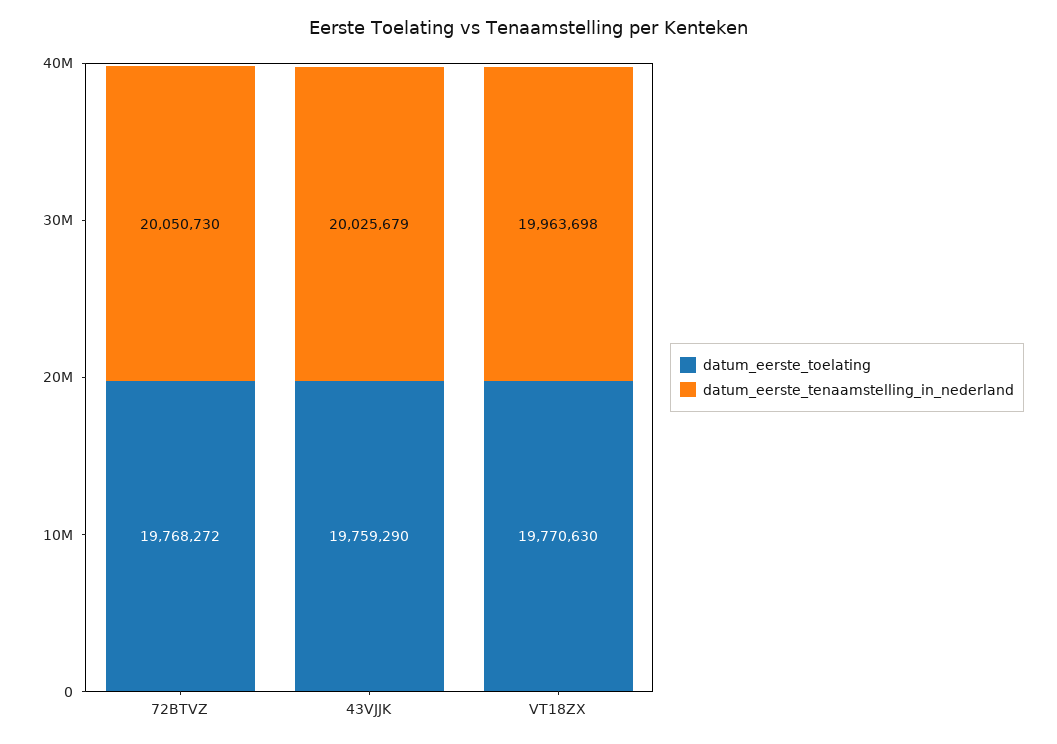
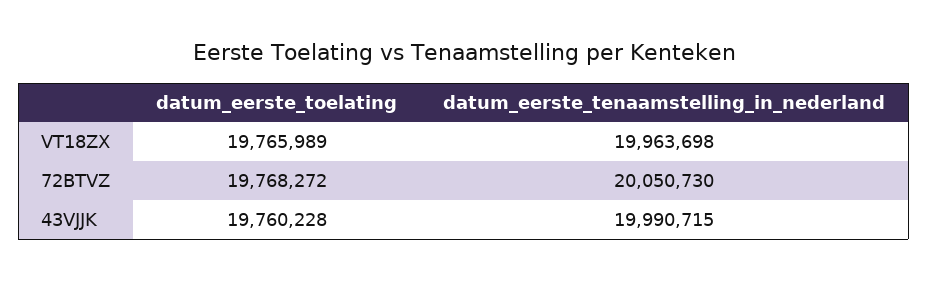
datum_eerste_toelating, 43VJJK: 19759290 -> 19760228
datum_eerste_tenaamstelling_in_nederland, 43VJJK: 20025679 -> 19990715
datum_eerste_toelating, VT18ZX: 19770630 -> 19765989

